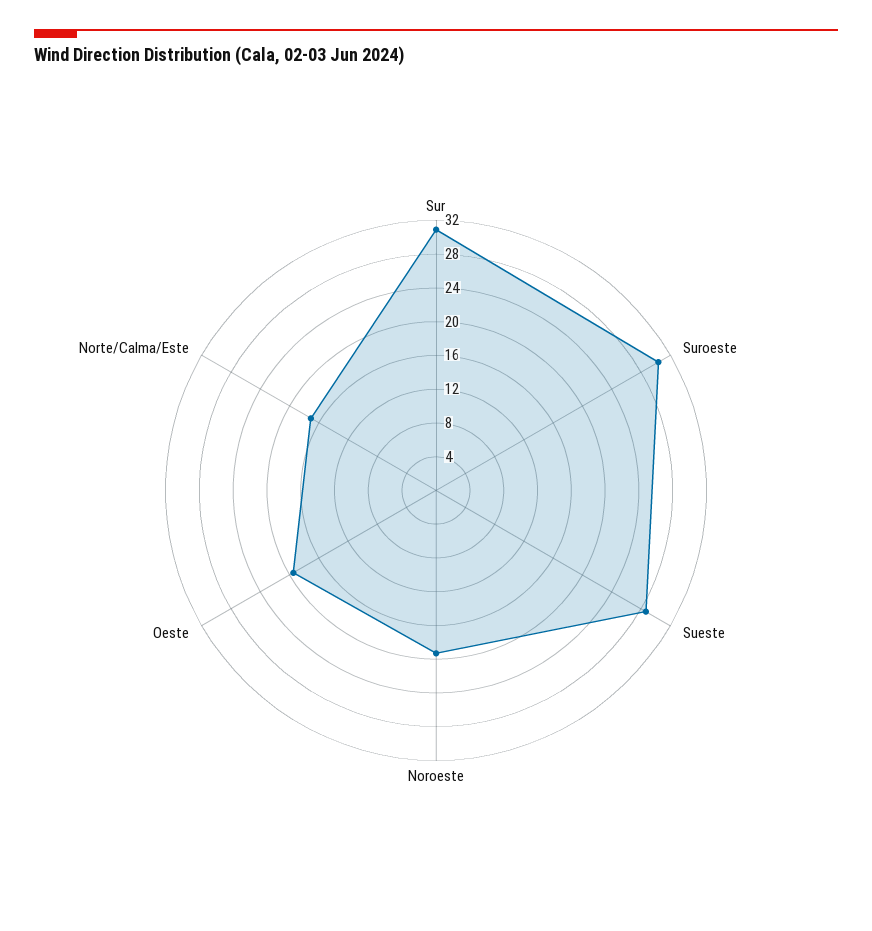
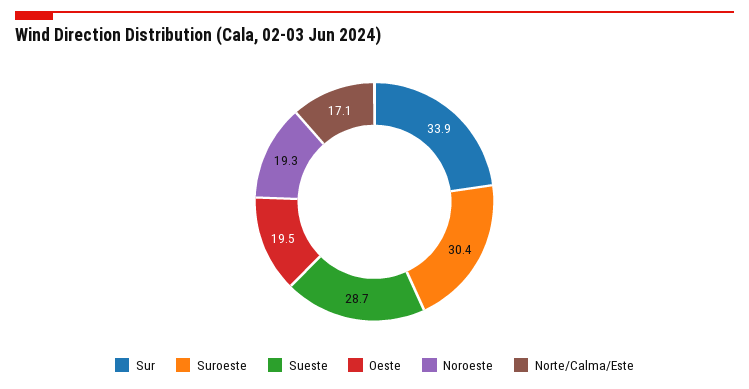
Sur: 31 -> 33.9

